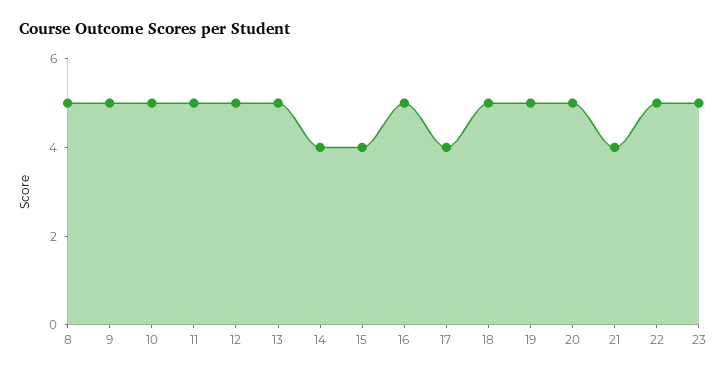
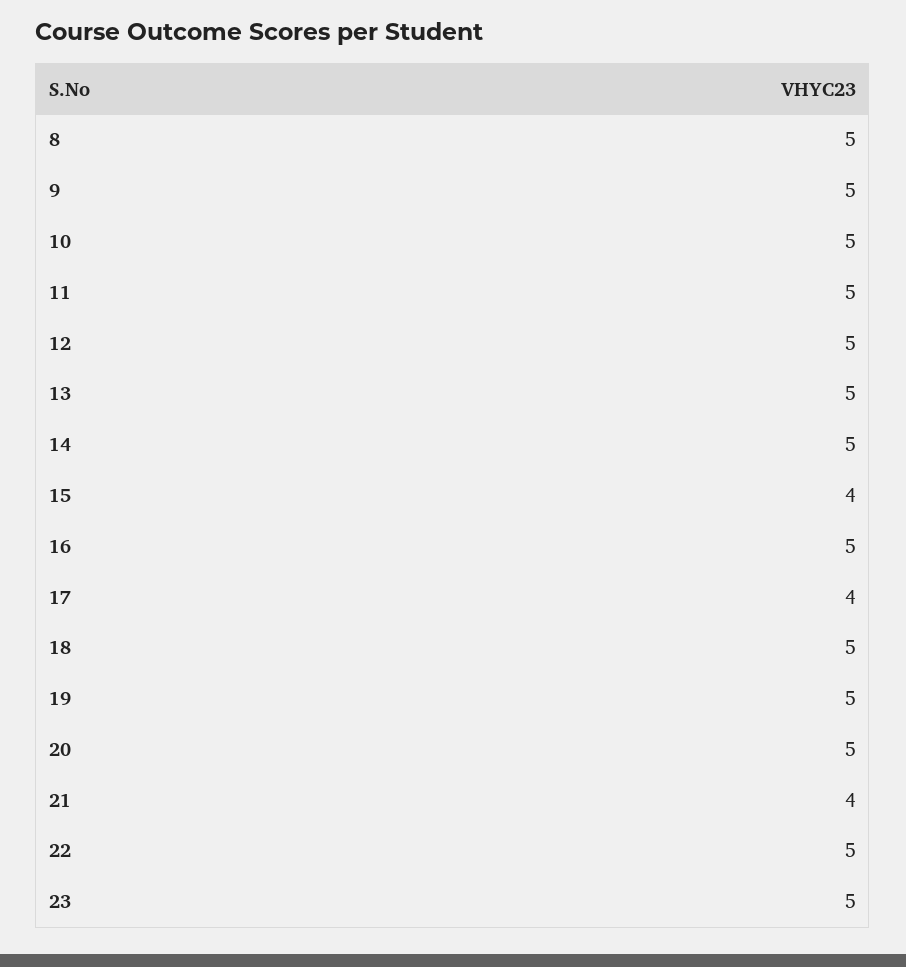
14: 4 -> 5

